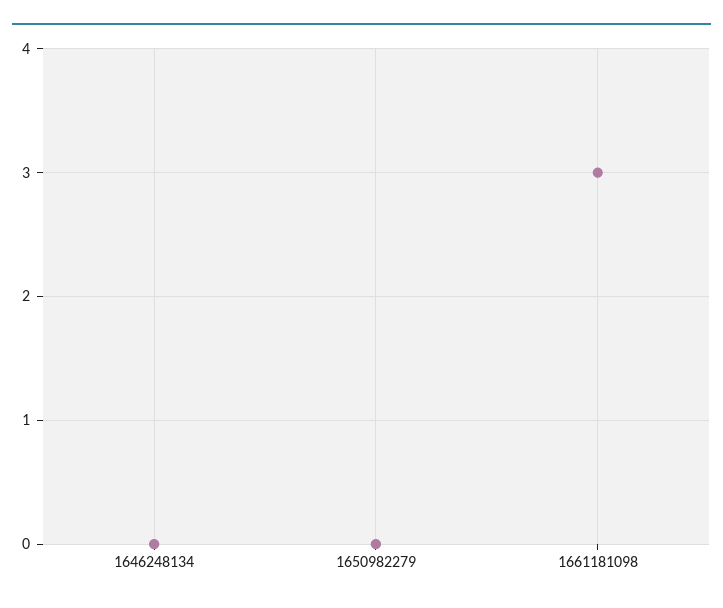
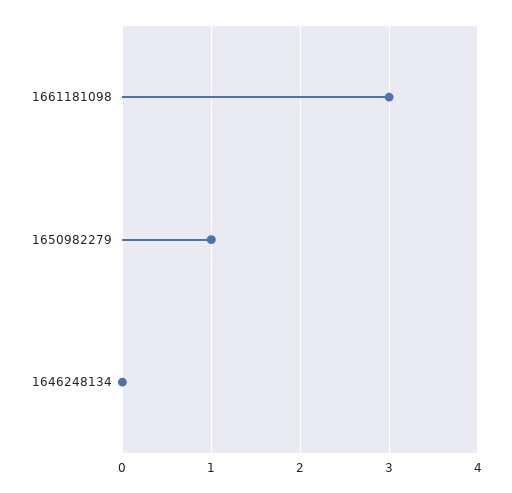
1650982279: 0 -> 1

